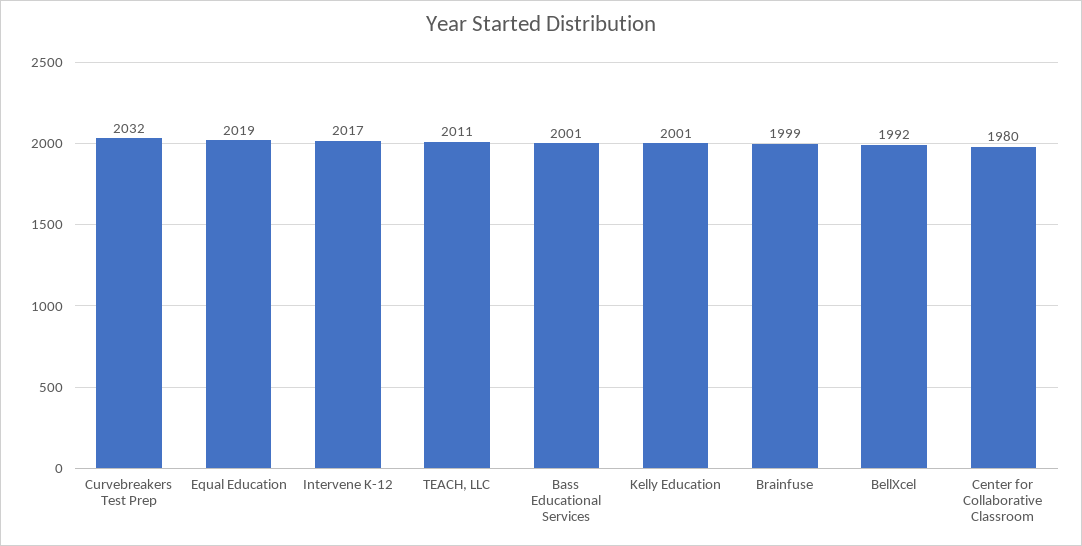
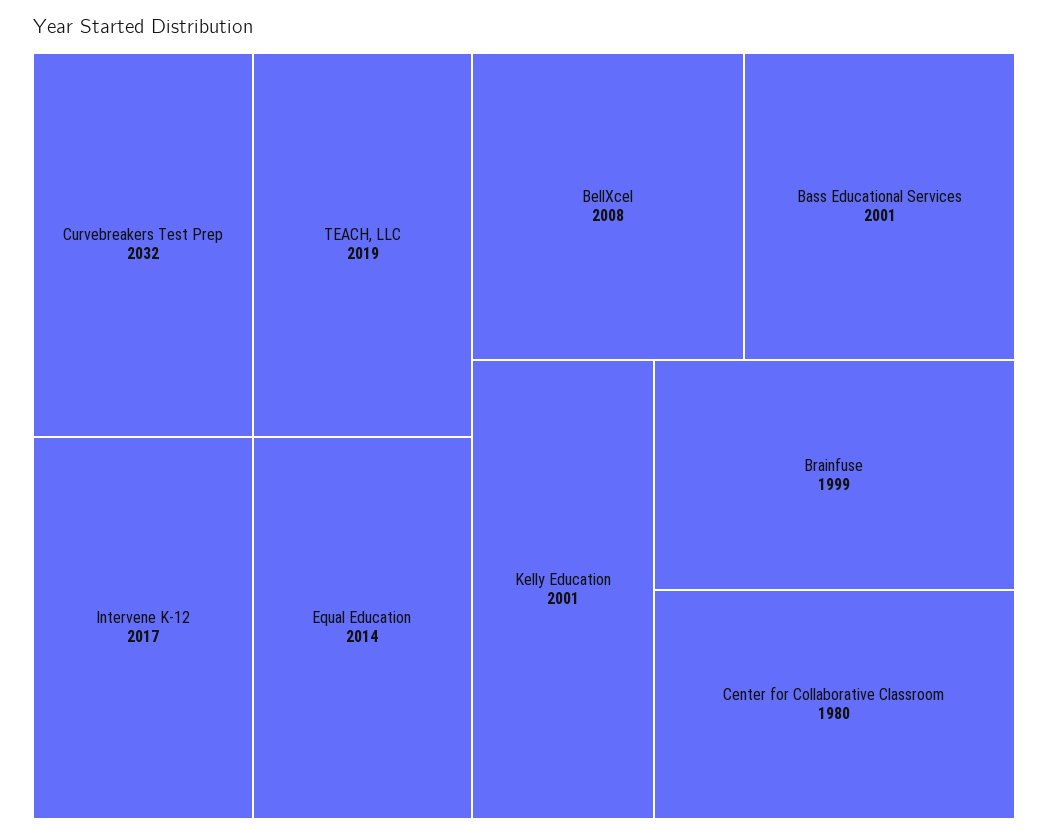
Equal Education: 2019 -> 2014
TEACH, LLC: 2011 -> 2019
BellXcel: 1992 -> 2008

